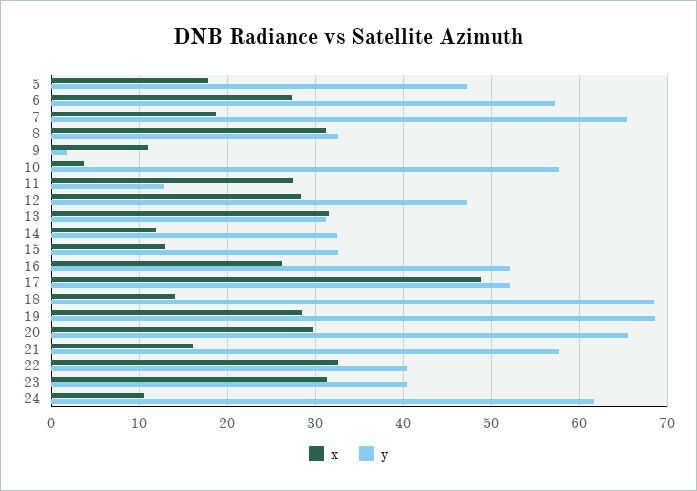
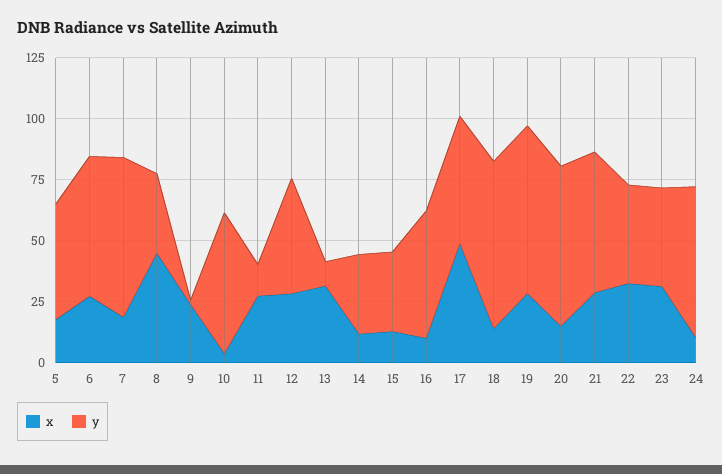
x, 8: 31 -> 45
x, 9: 11 -> 25
y, 13: 31 -> 10
x, 16: 26 -> 10
x, 20: 30 -> 15
x, 21: 16 -> 30

